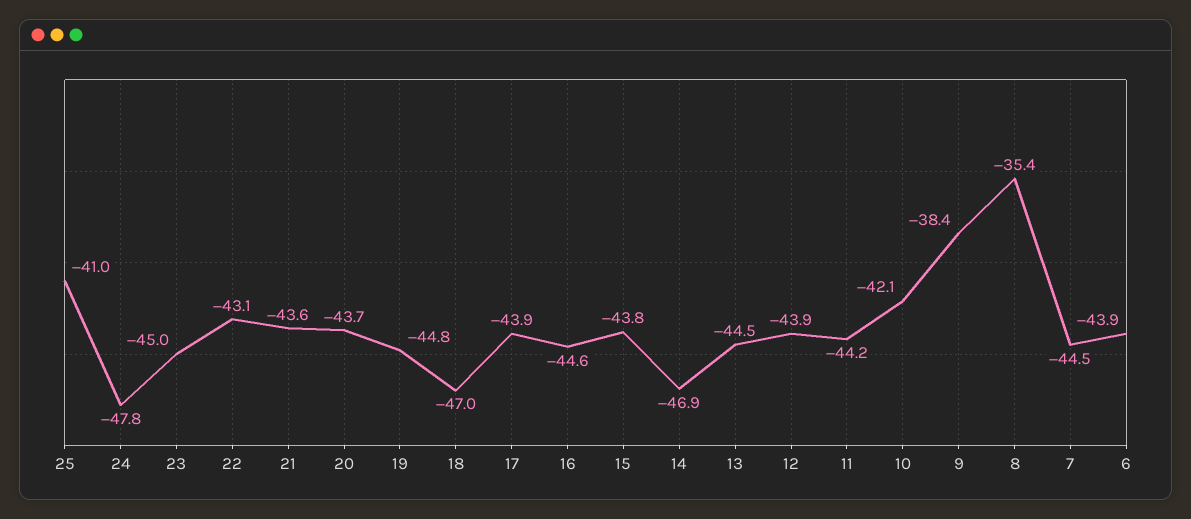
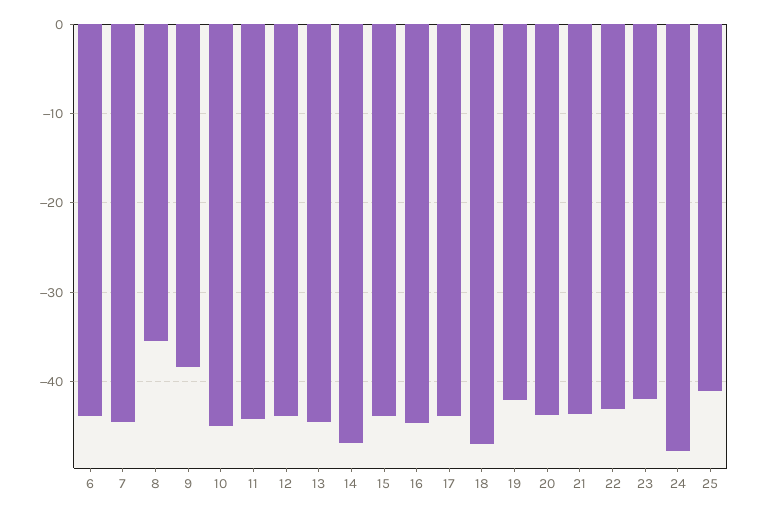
23: -45 -> -42
19: -44.8 -> -42
10: -42.1 -> -45

